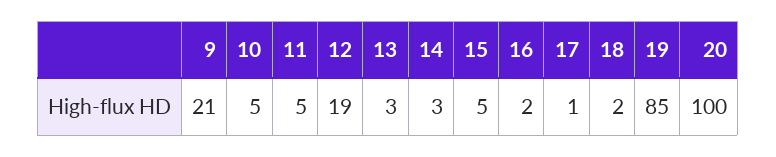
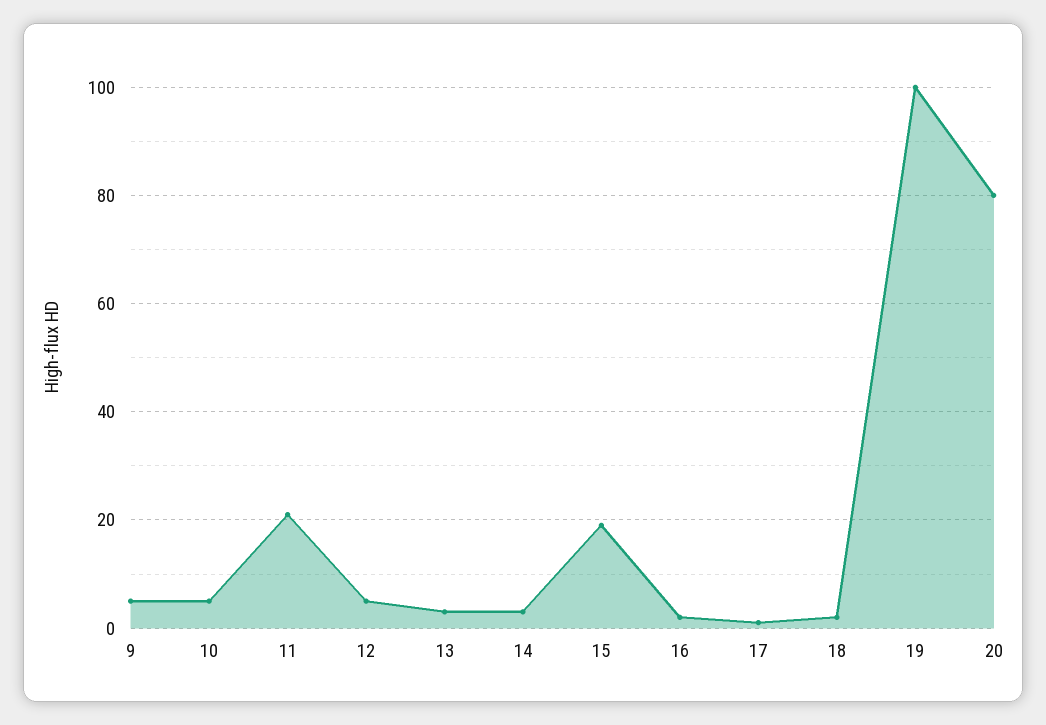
9: 21 -> 5
11: 5 -> 20
12: 19 -> 5
15: 5 -> 20
19: 85 -> 100
20: 100 -> 80

